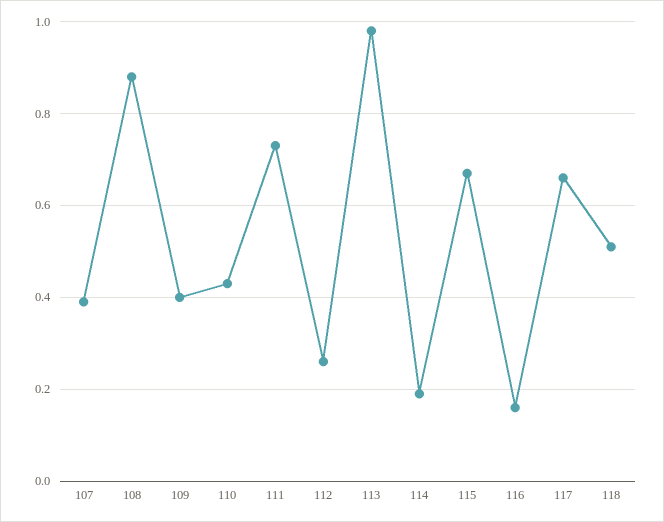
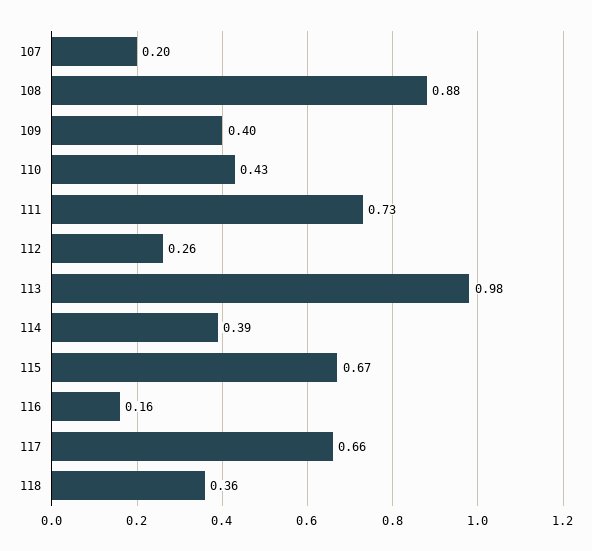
107: 0.4 -> 0.2
114: 0.2 -> 0.39
118: 0.5 -> 0.36

